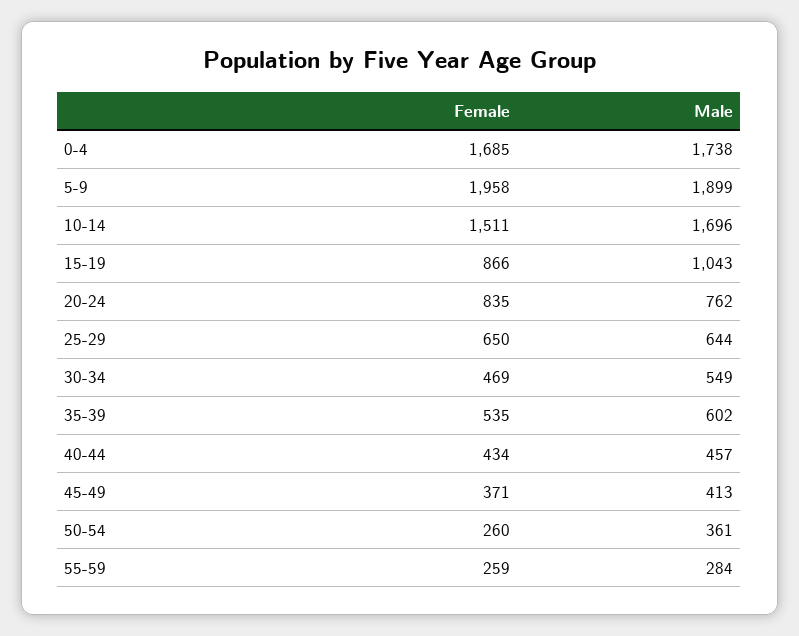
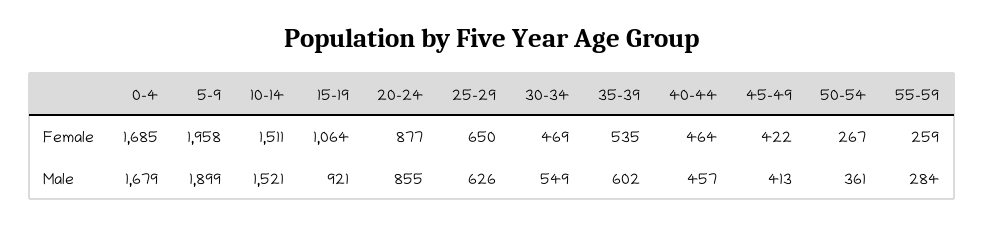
Male, 0-4: 1738 -> 1679
Male, 10-14: 1696 -> 1521
Female, 15-19: 866 -> 1064
Male, 15-19: 1043 -> 921
Female, 20-24: 835 -> 877
Male, 20-24: 762 -> 855
Male, 25-29: 644 -> 626
Female, 40-44: 434 -> 464
Female, 45-49: 371 -> 422
Female, 50-54: 260 -> 267

